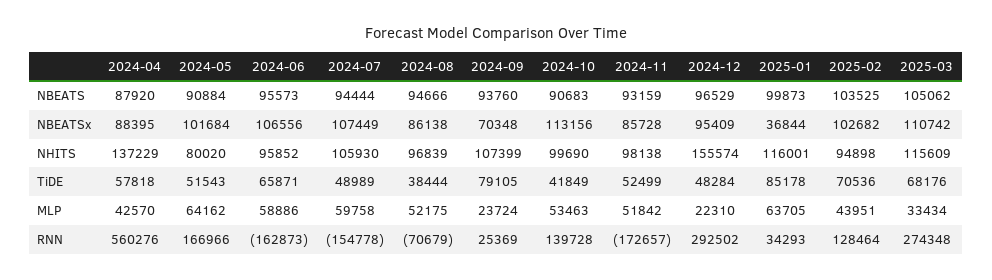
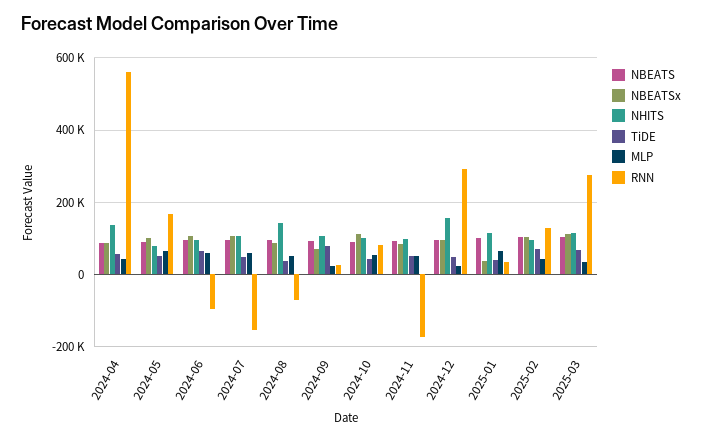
NHITS, 2024-08: 96839 -> 140000
TiDE, 2025-01: 85178 -> 40000
RNN, 2024-06: -162873 -> -100000
RNN, 2024-10: 139728 -> 80000

